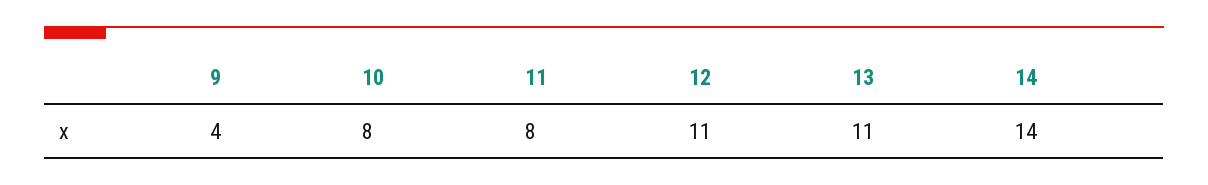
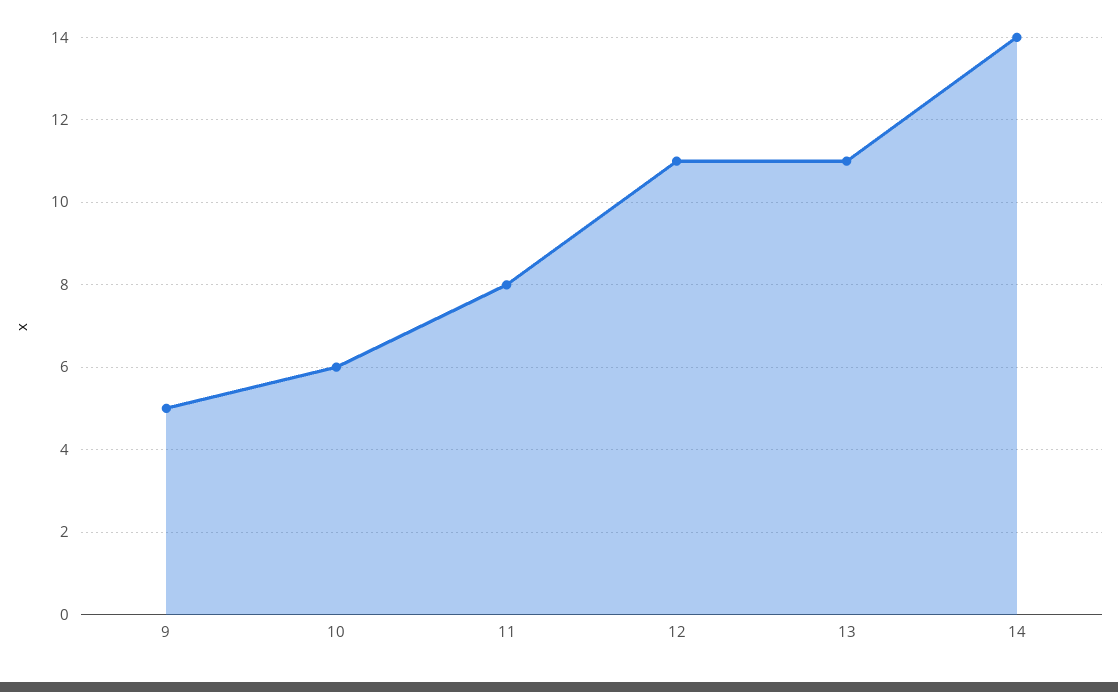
9: 4 -> 5
10: 8 -> 6

